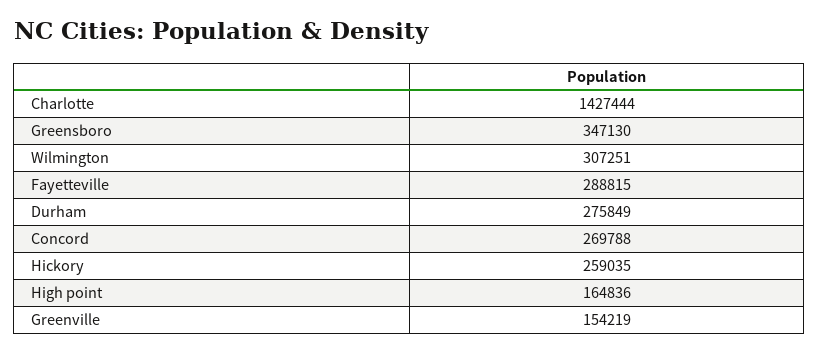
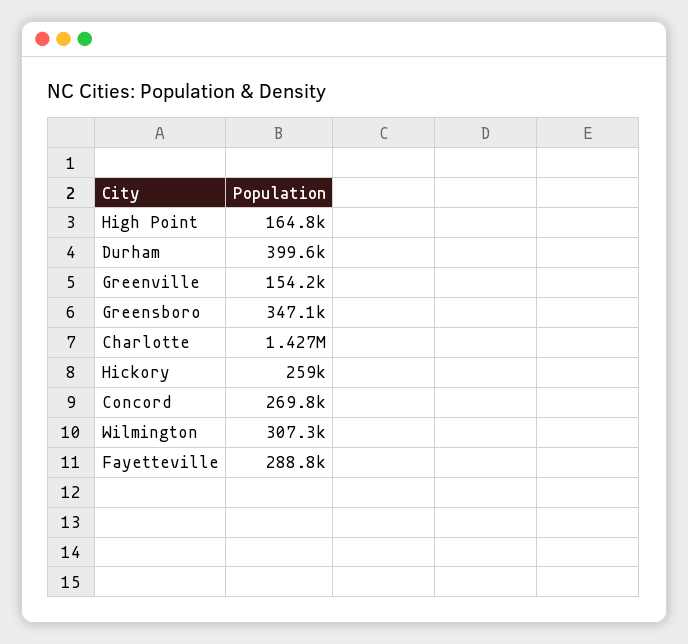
Durham: 275849 -> 399600

